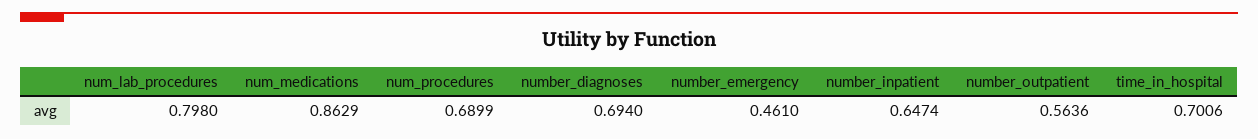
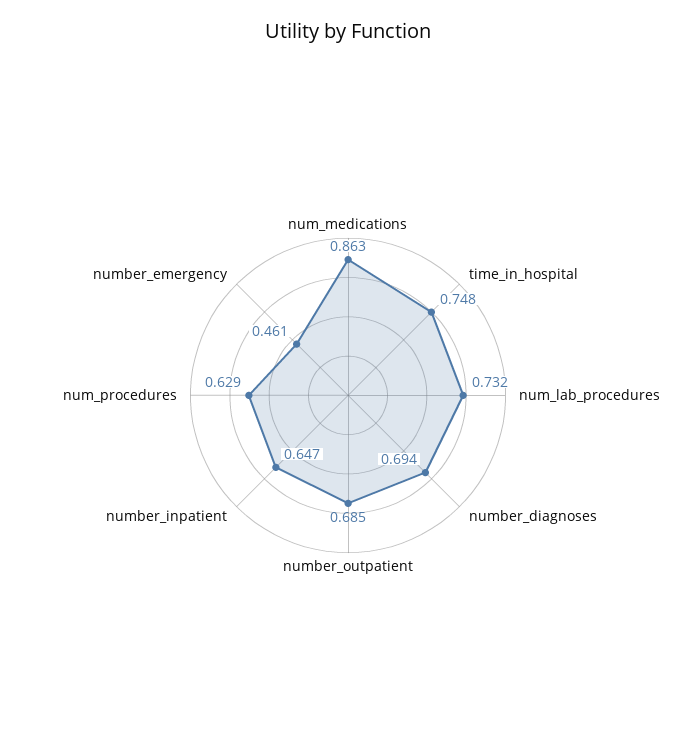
num_lab_procedures: 0.798 -> 0.732
num_procedures: 0.6899 -> 0.629
number_outpatient: 0.5636 -> 0.685
time_in_hospital: 0.7006 -> 0.748

